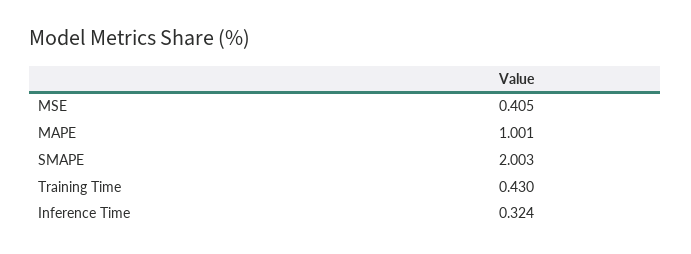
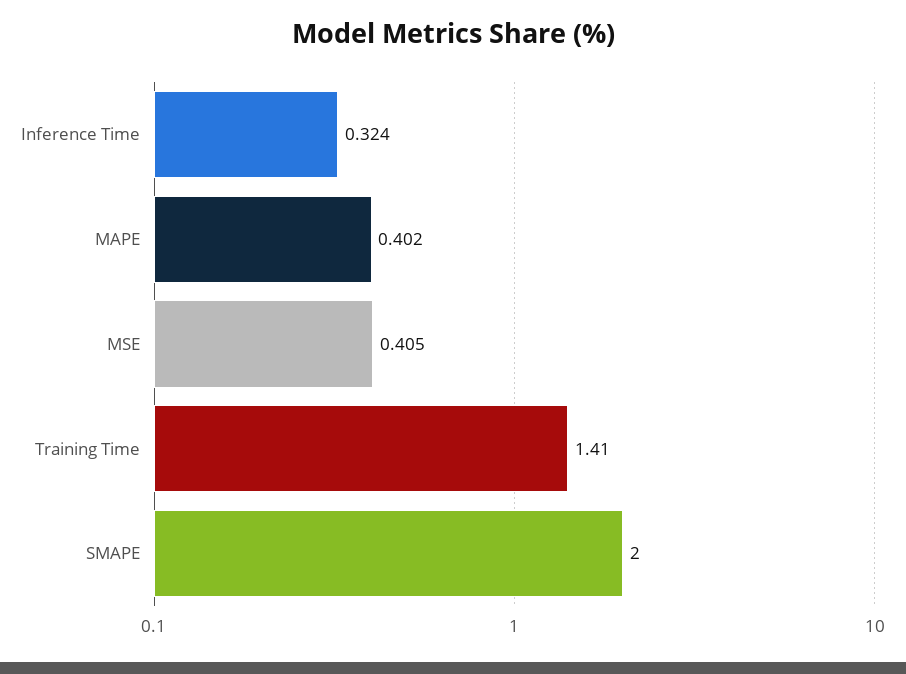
MAPE: 1.001 -> 0.402
SMAPE: 2.003 -> 2
Training Time: 0.43 -> 1.41

